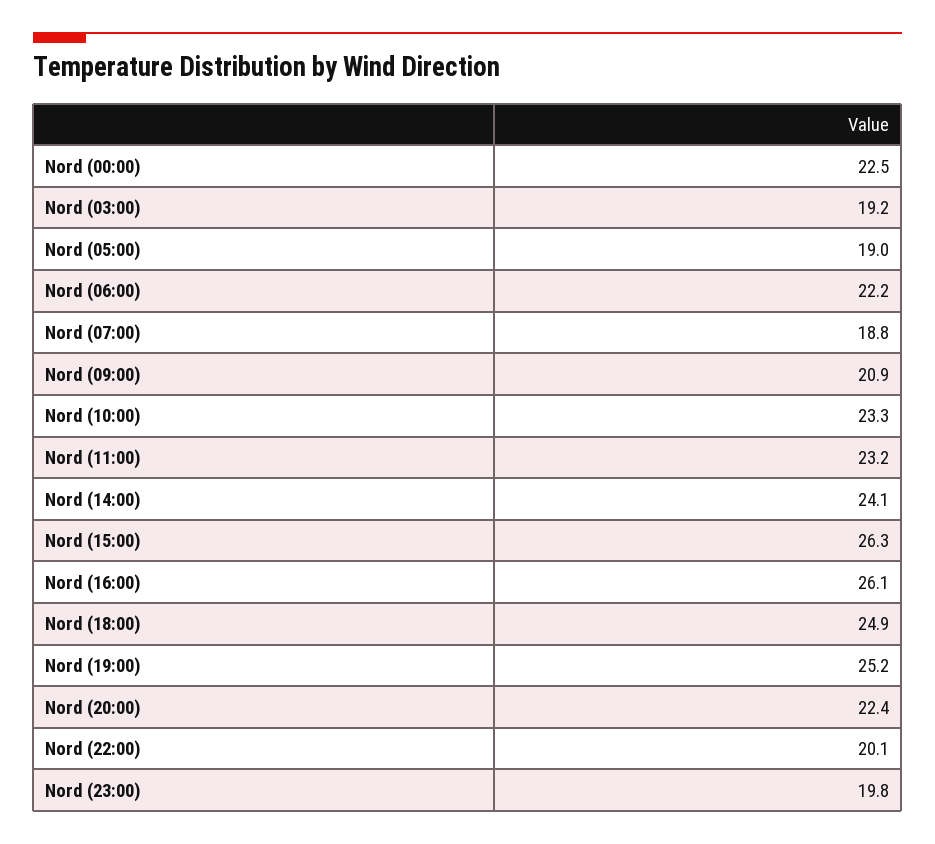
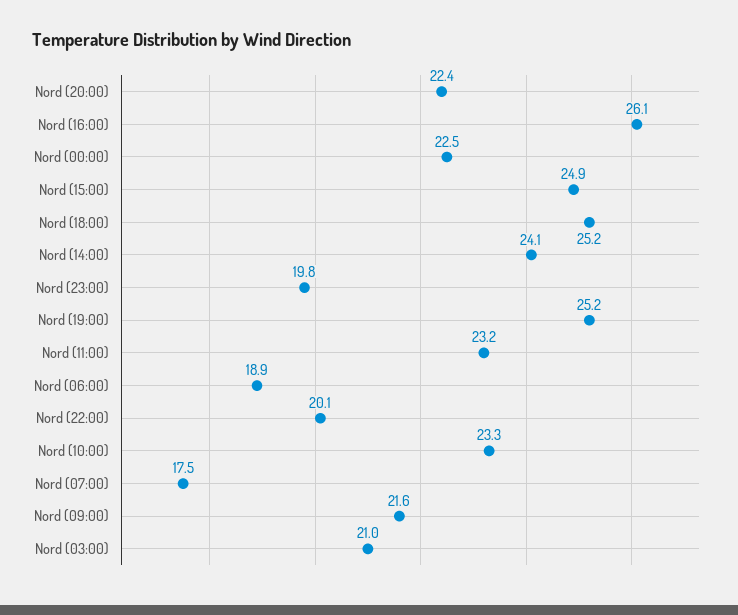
Nord (03:00): 19.2 -> 21
Nord (05:00): 19 -> none
Nord (06:00): 22.2 -> 18.9
Nord (07:00): 18.8 -> 17.5
Nord (09:00): 20.9 -> 21.6
Nord (15:00): 26.3 -> 24.9
Nord (18:00): 24.9 -> 25.2

